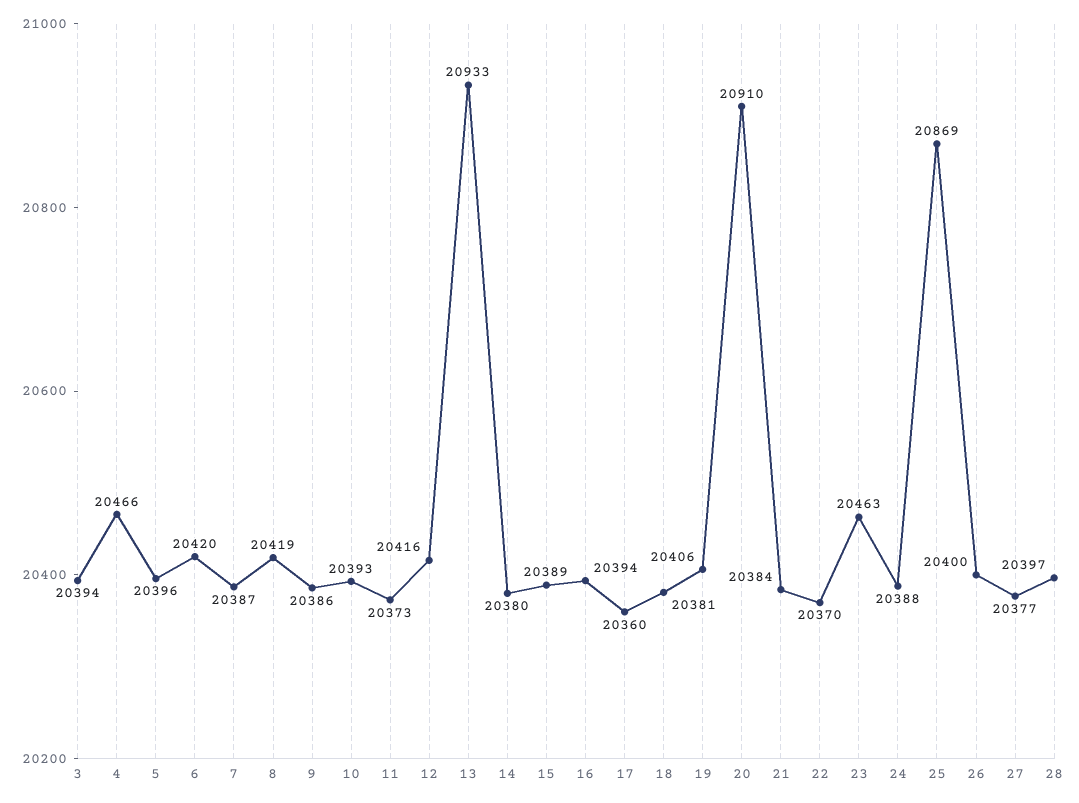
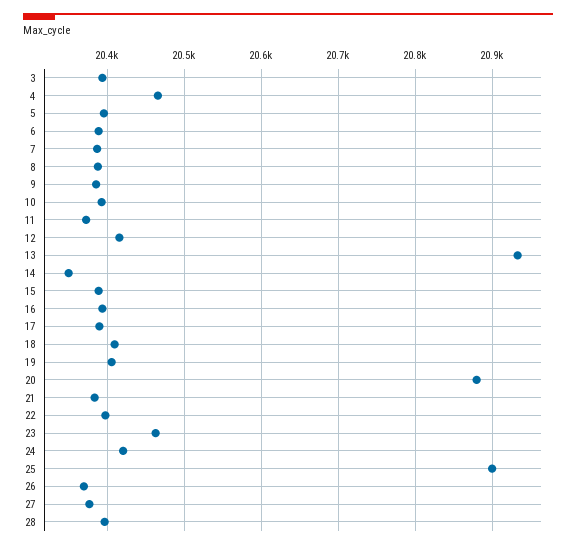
6: 20420 -> 20390
8: 20419 -> 20390
14: 20380 -> 20350
17: 20360 -> 20390
18: 20381 -> 20410
20: 20910 -> 20880
22: 20370 -> 20400
24: 20388 -> 20420
25: 20869 -> 20900
26: 20400 -> 20370

